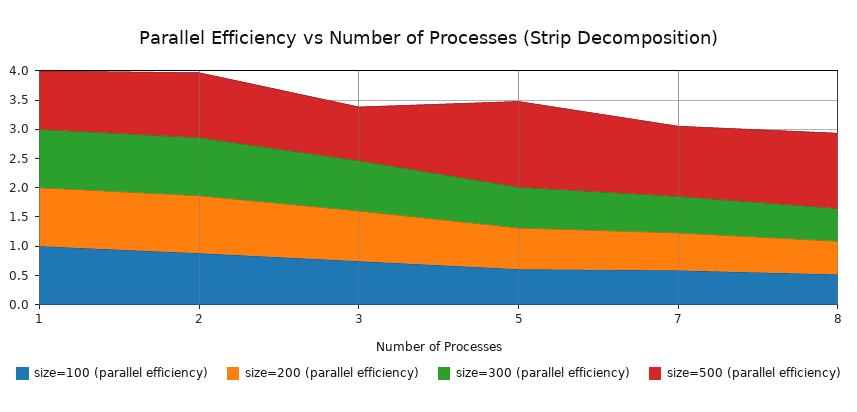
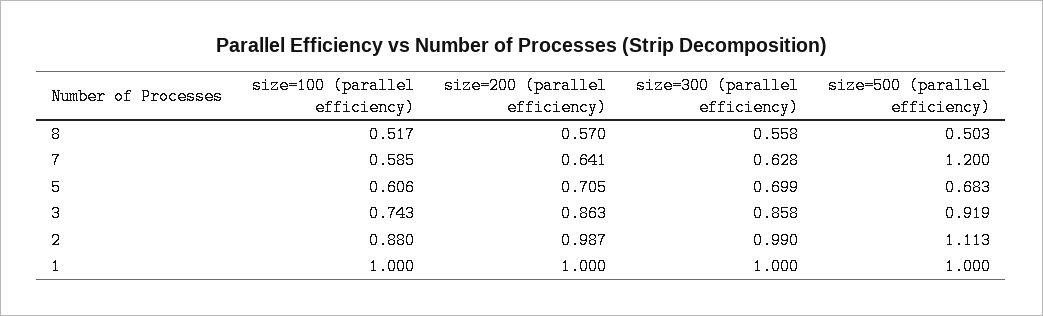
size=500 (parallel efficiency), 5: 1.5 -> 0.683
size=500 (parallel efficiency), 8: 1.25 -> 0.503

